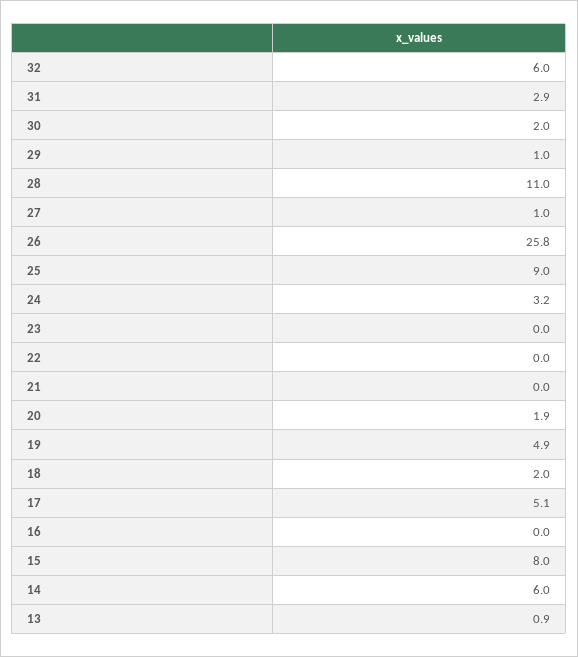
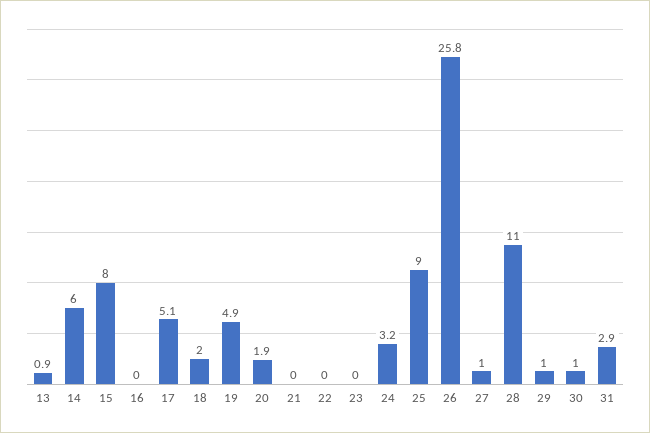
32: 6 -> none
30: 2 -> 1

